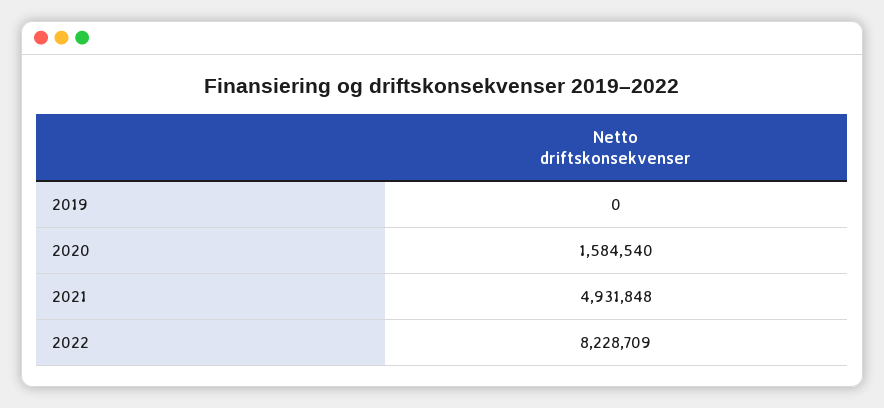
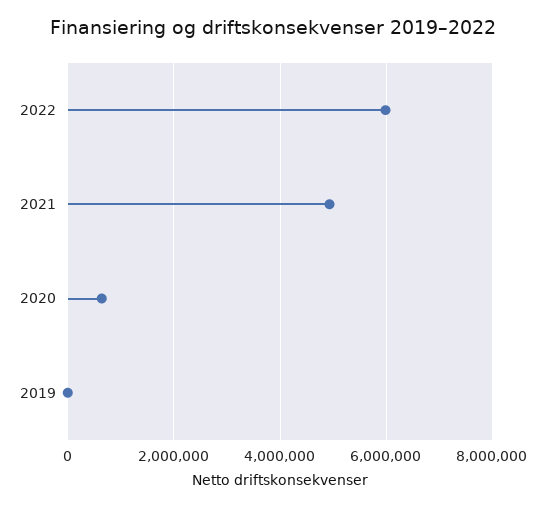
2020: 1584540 -> 600000
2022: 8228709 -> 6000000

